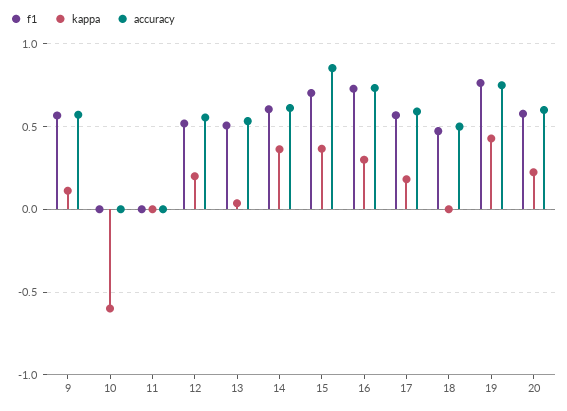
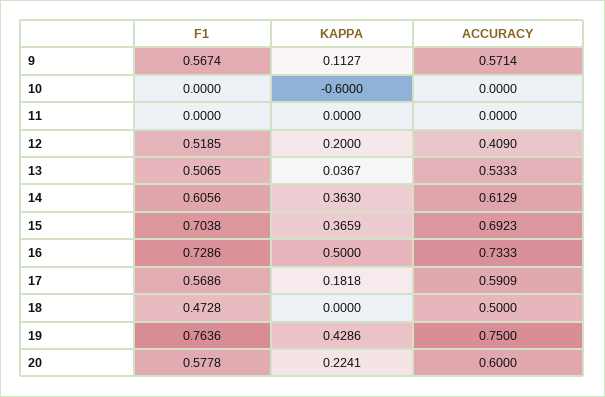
accuracy, 12: 0.55 -> 0.409
accuracy, 15: 0.85 -> 0.6923
kappa, 16: 0.3 -> 0.5

